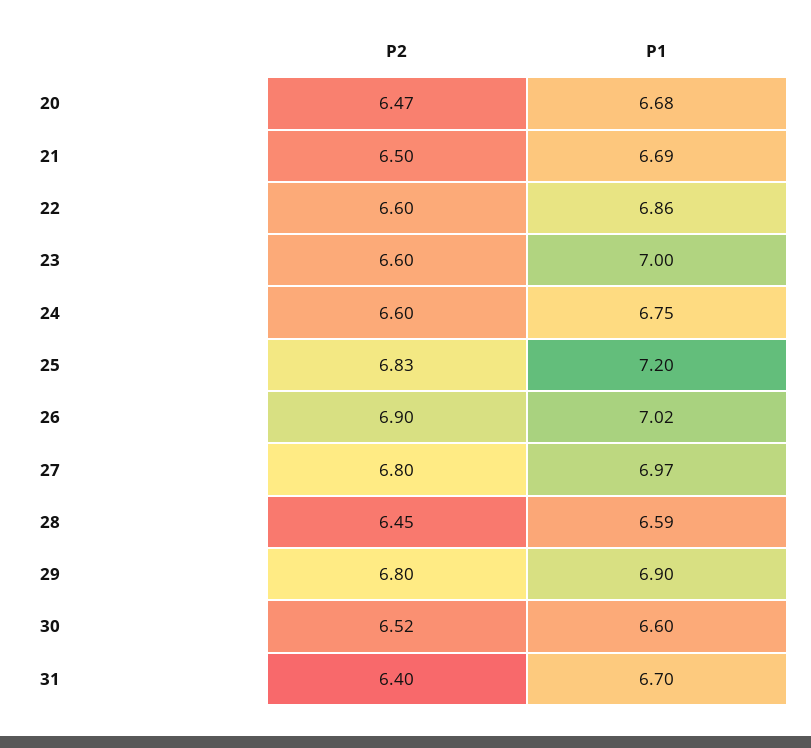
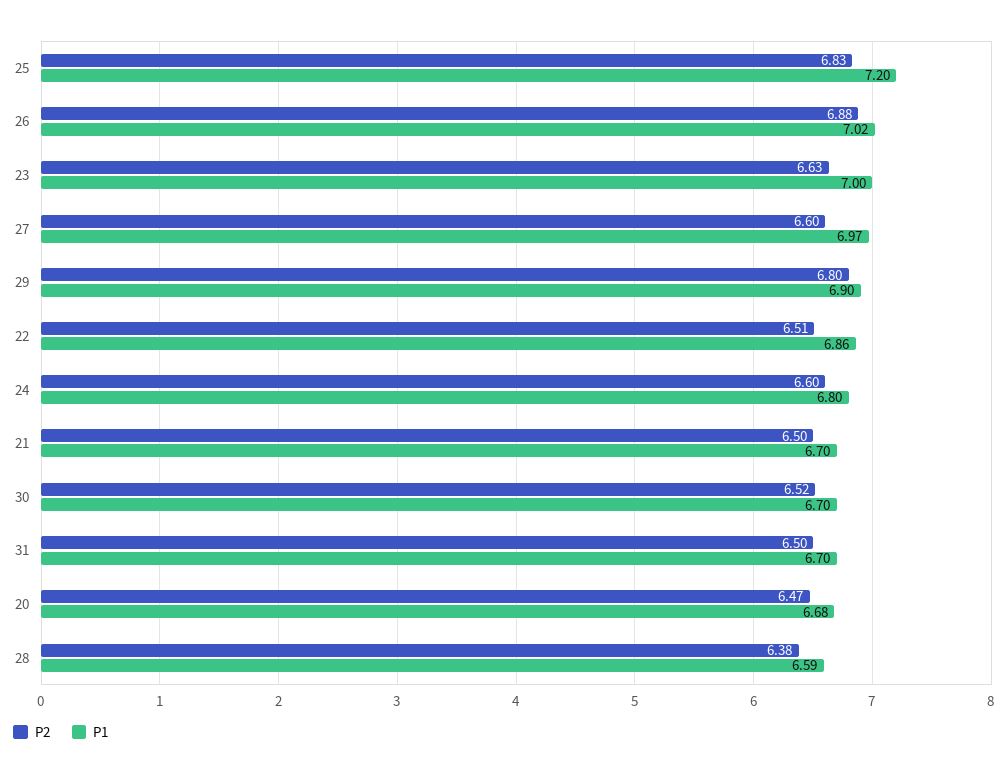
P1, 21: 6.69 -> 6.7
P2, 22: 6.6 -> 6.51
P2, 23: 6.6 -> 6.63
P1, 24: 6.75 -> 6.8
P2, 26: 6.9 -> 6.88
P2, 27: 6.8 -> 6.6
P2, 28: 6.45 -> 6.38
P1, 30: 6.6 -> 6.7
P2, 31: 6.4 -> 6.5

